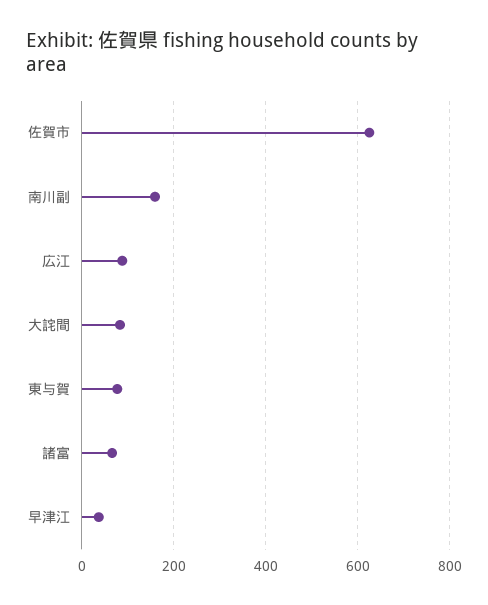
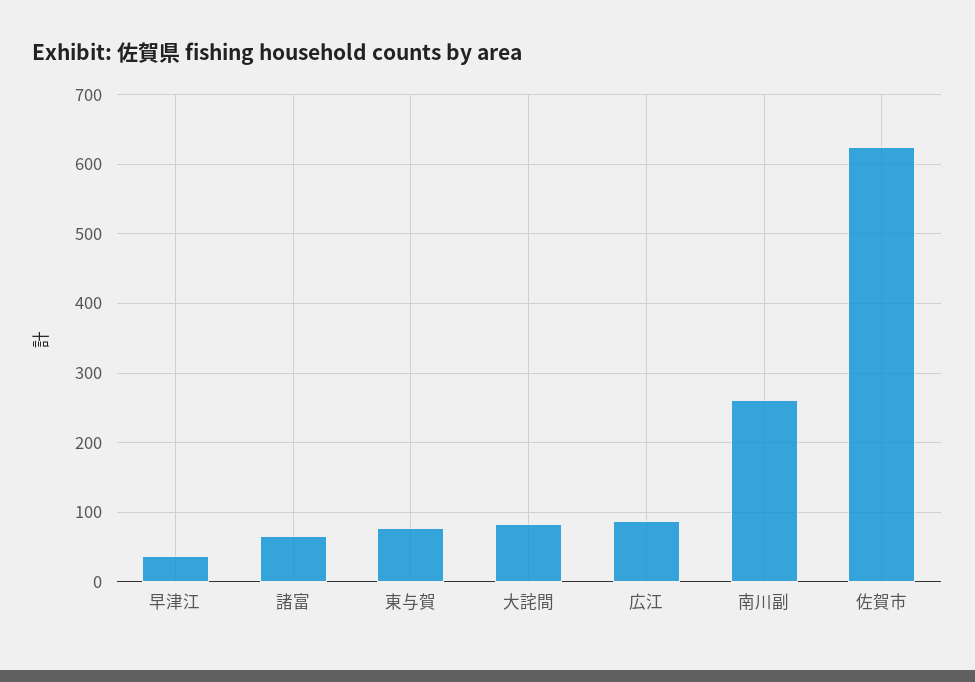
南川副: 160 -> 260

